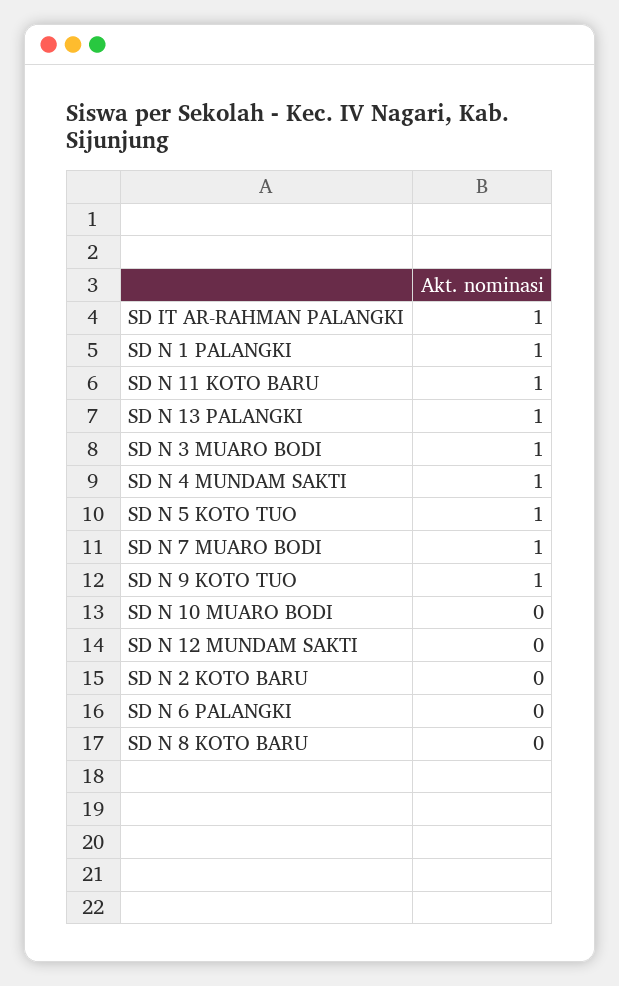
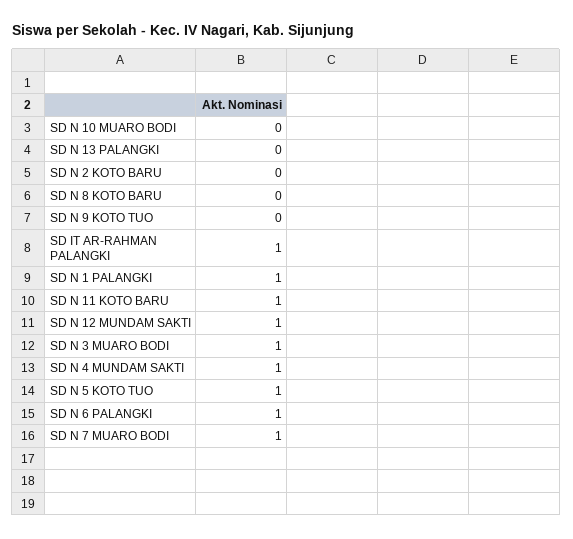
SD N 13 PALANGKI: 1 -> 0
SD N 9 KOTO TUO: 1 -> 0
SD N 12 MUNDAM SAKTI: 0 -> 1
SD N 6 PALANGKI: 0 -> 1

